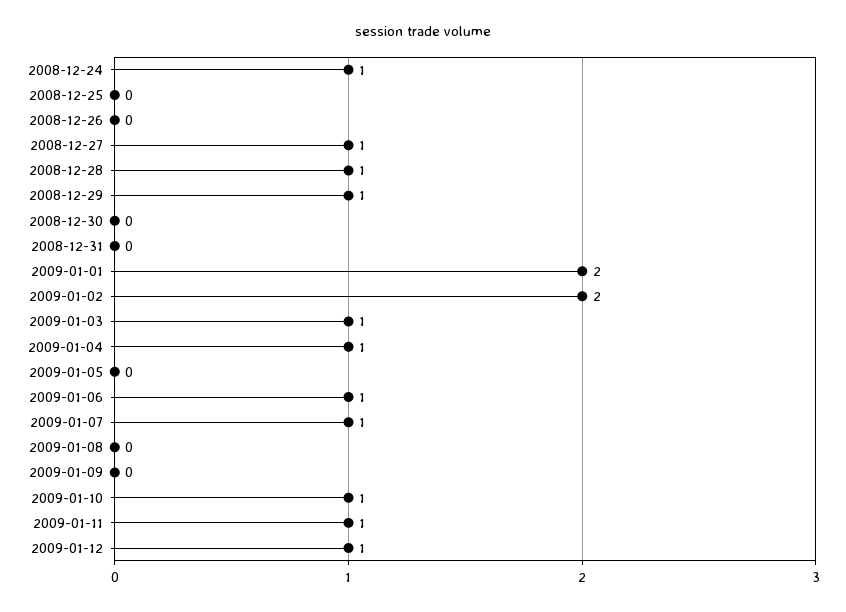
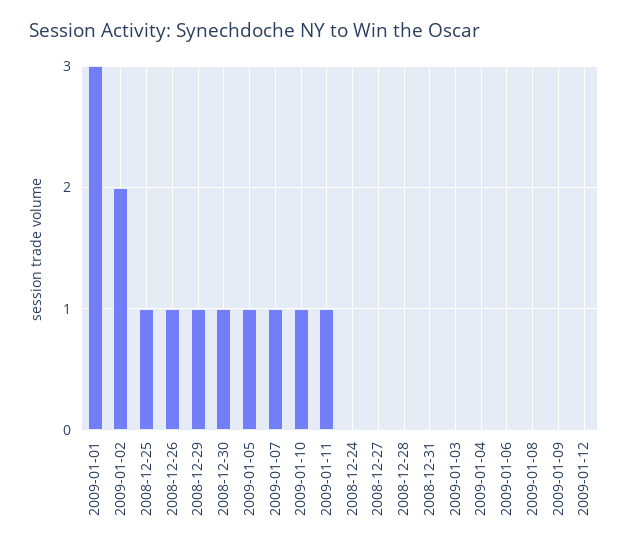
2008-12-24: 1 -> 0
2008-12-25: 0 -> 1
2008-12-26: 0 -> 1
2008-12-27: 1 -> 0
2008-12-28: 1 -> 0
2008-12-30: 0 -> 1
2009-01-01: 2 -> 3
2009-01-03: 1 -> 0
2009-01-04: 1 -> 0
2009-01-05: 0 -> 1
2009-01-06: 1 -> 0
2009-01-12: 1 -> 0

